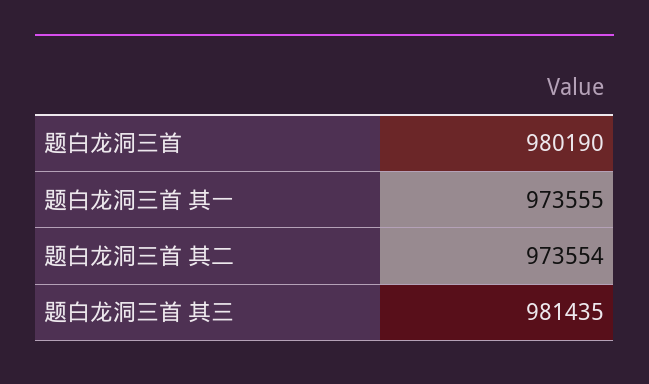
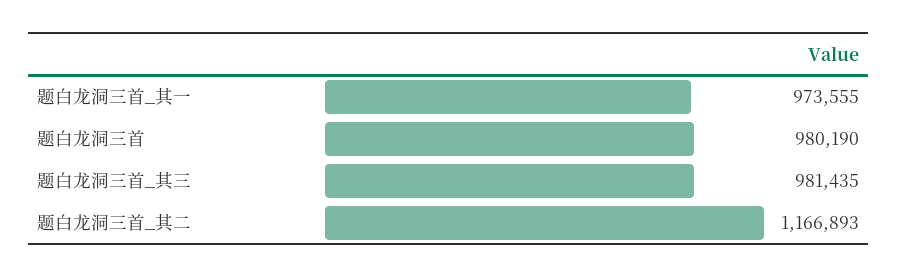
题白龙洞三首 其二: 973554 -> 1166893

